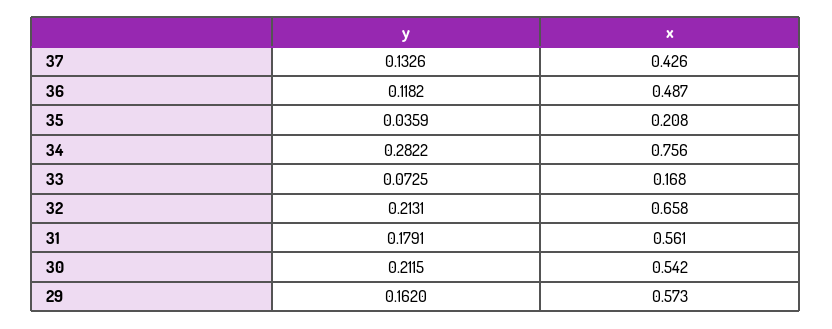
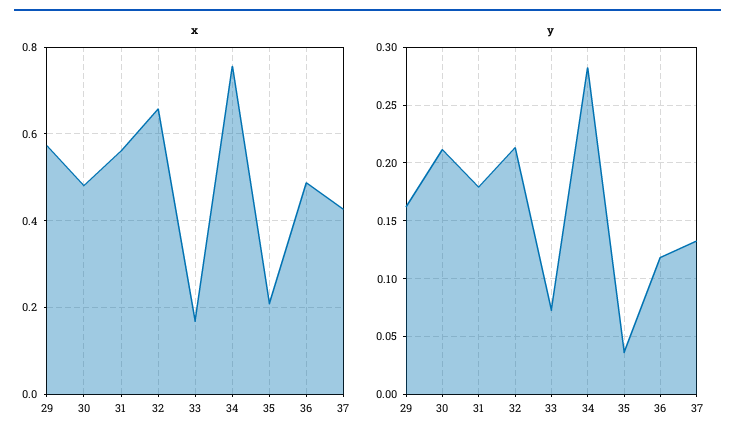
x, 30: 0.542 -> 0.48

